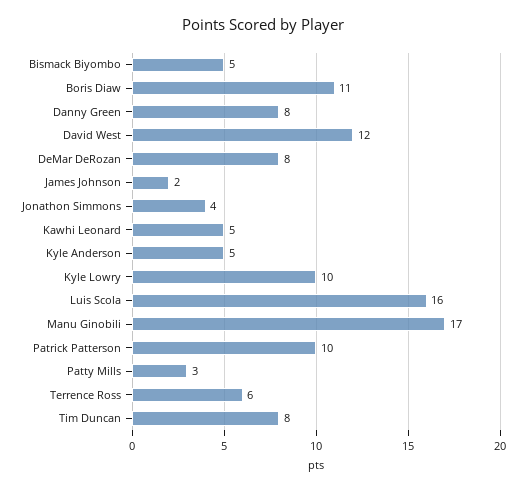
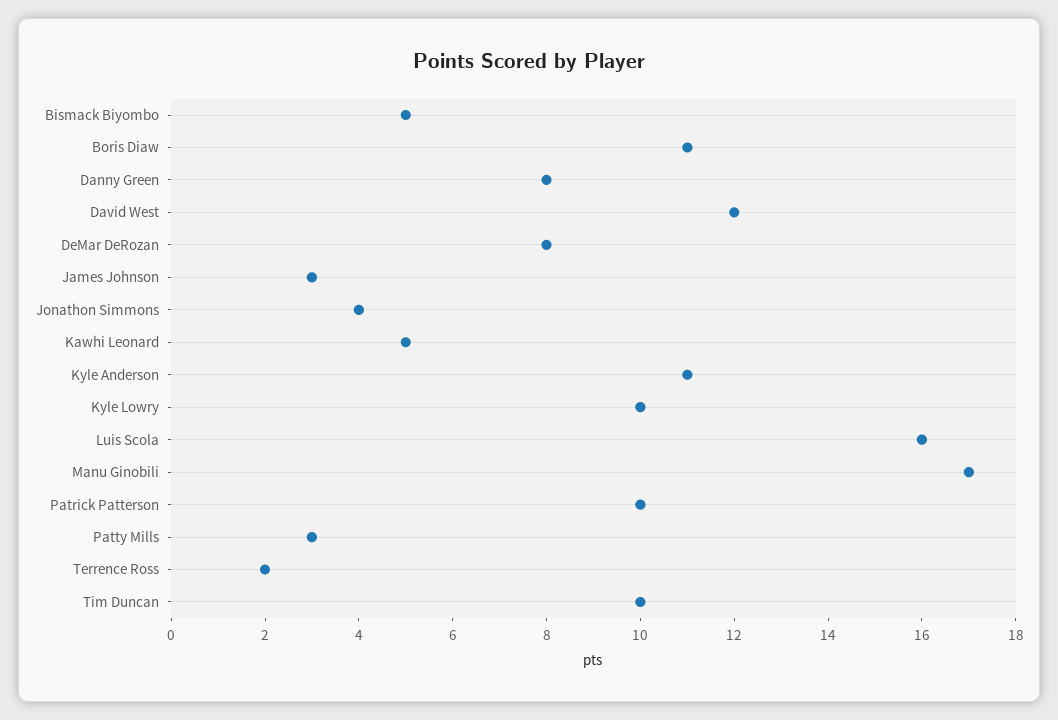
James Johnson: 2 -> 3
Kyle Anderson: 5 -> 11
Terrence Ross: 6 -> 2
Tim Duncan: 8 -> 10

